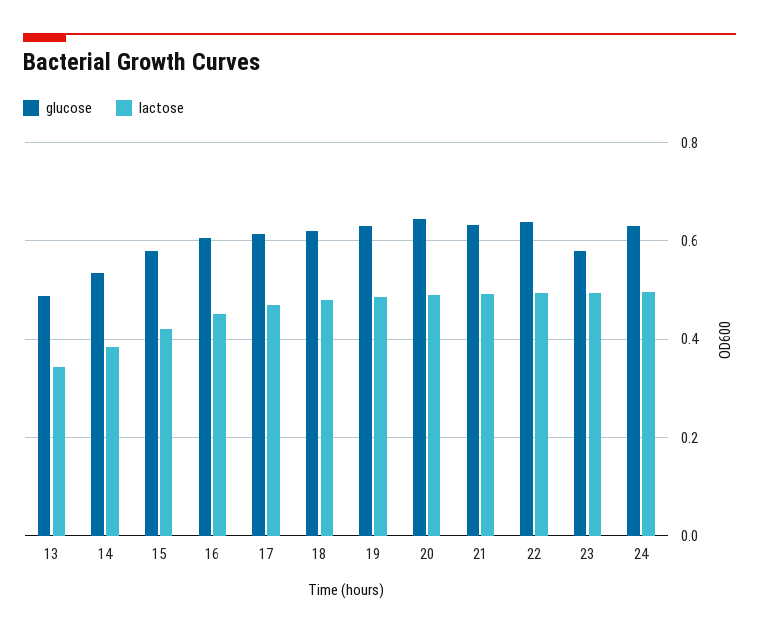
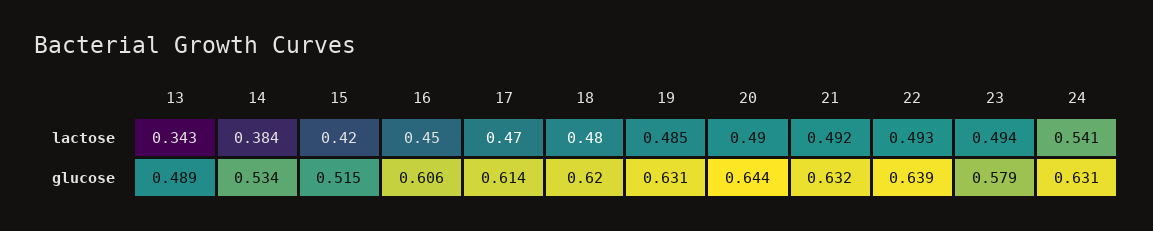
glucose, 15: 0.58 -> 0.515
lactose, 24: 0.5 -> 0.541

